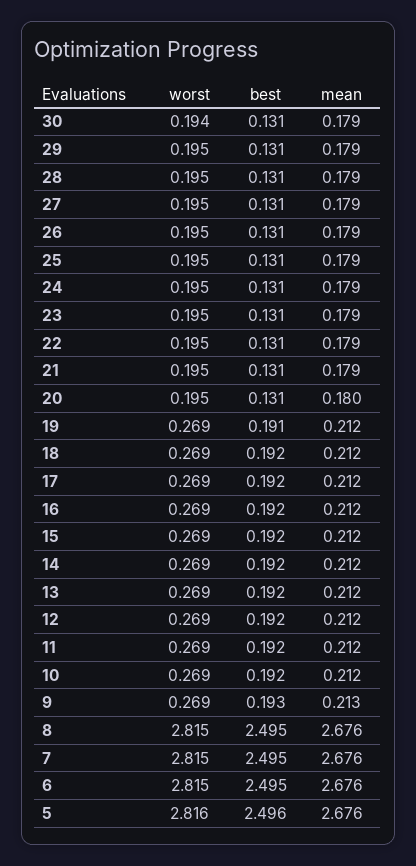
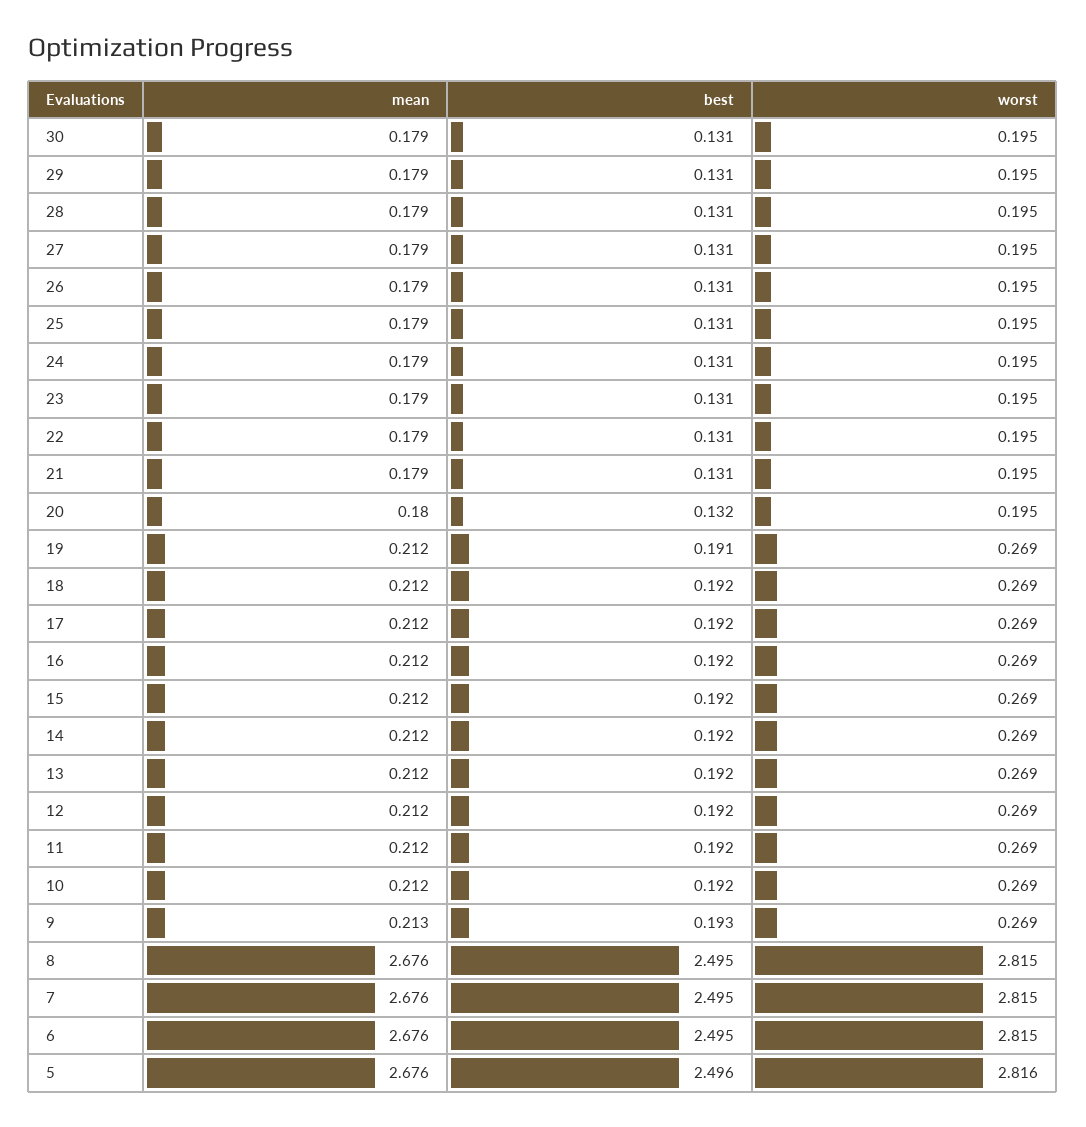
worst, 30: 0.194 -> 0.195
best, 20: 0.131 -> 0.132

